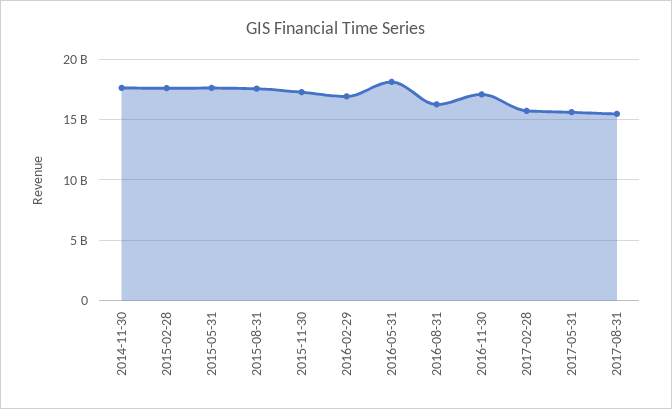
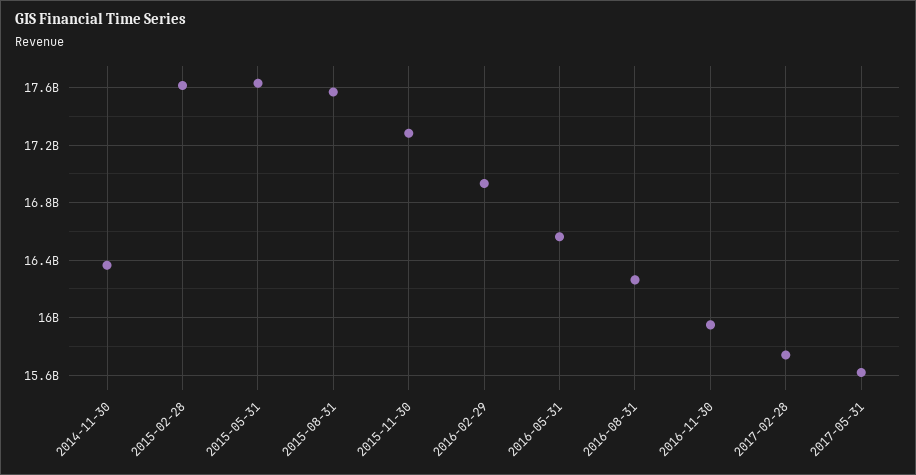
2014-11-30: 17500000000 -> 16350000000
2016-05-31: 18000000000 -> 16550000000
2016-11-30: 17000000000 -> 15950000000
2017-08-31: 15500000000 -> none

